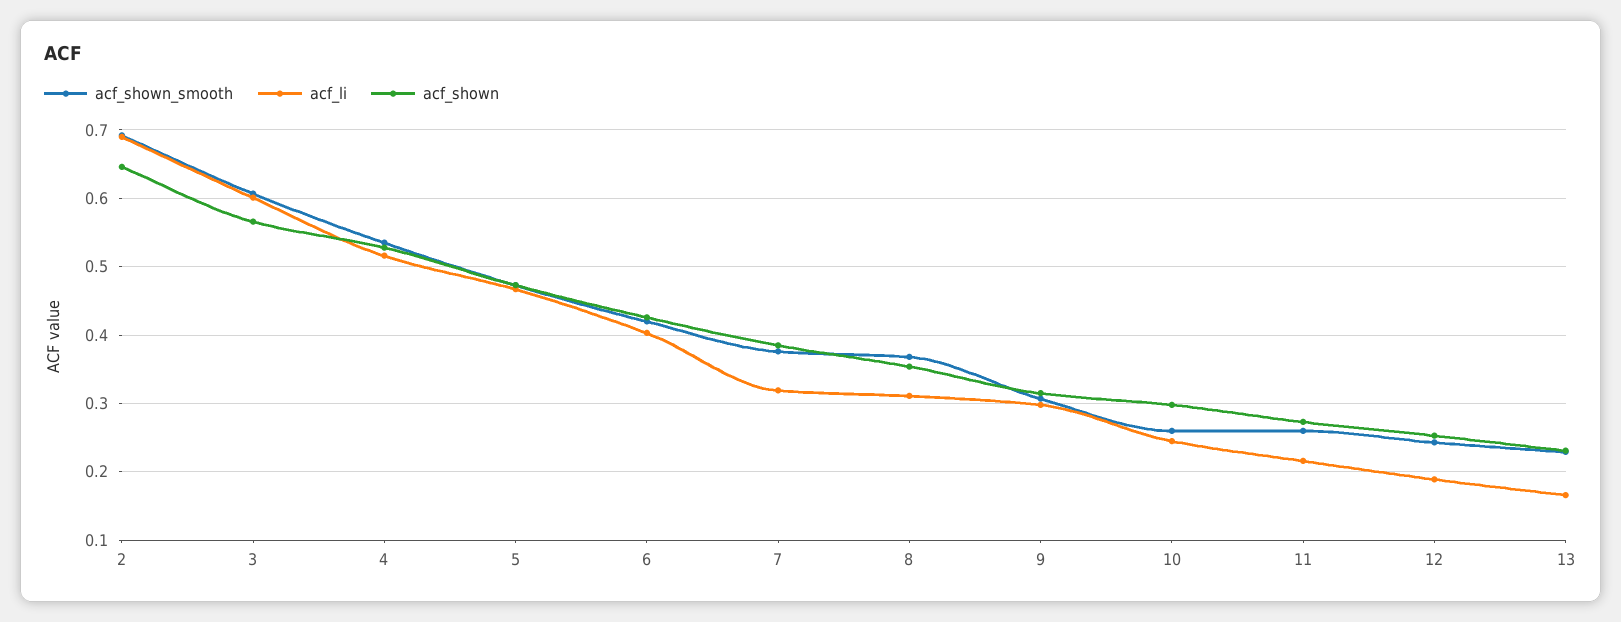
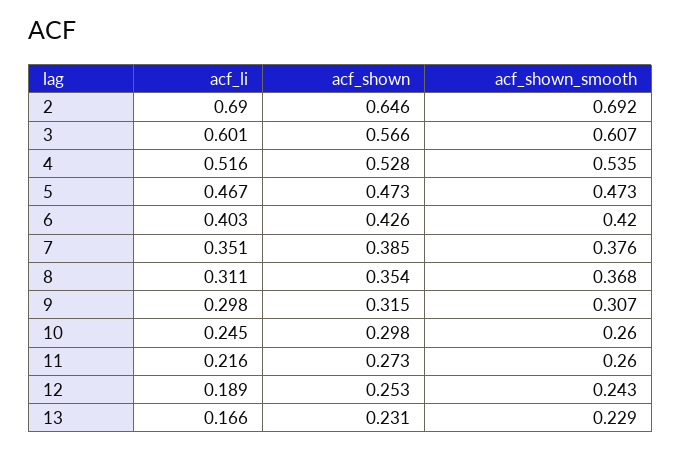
acf_li, 7: 0.32 -> 0.351

